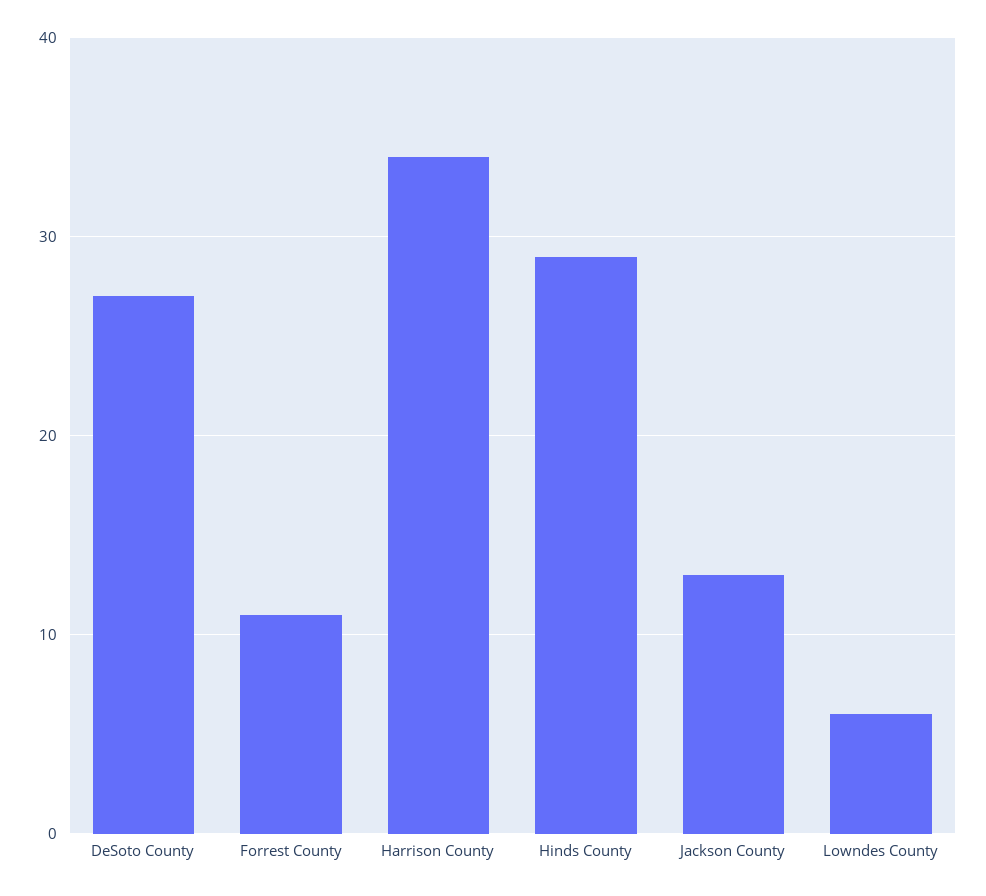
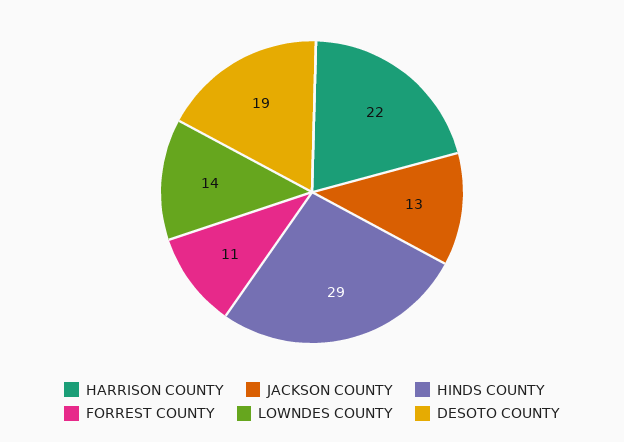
DeSoto County: 27 -> 19
Harrison County: 34 -> 22
Lowndes County: 6 -> 14

